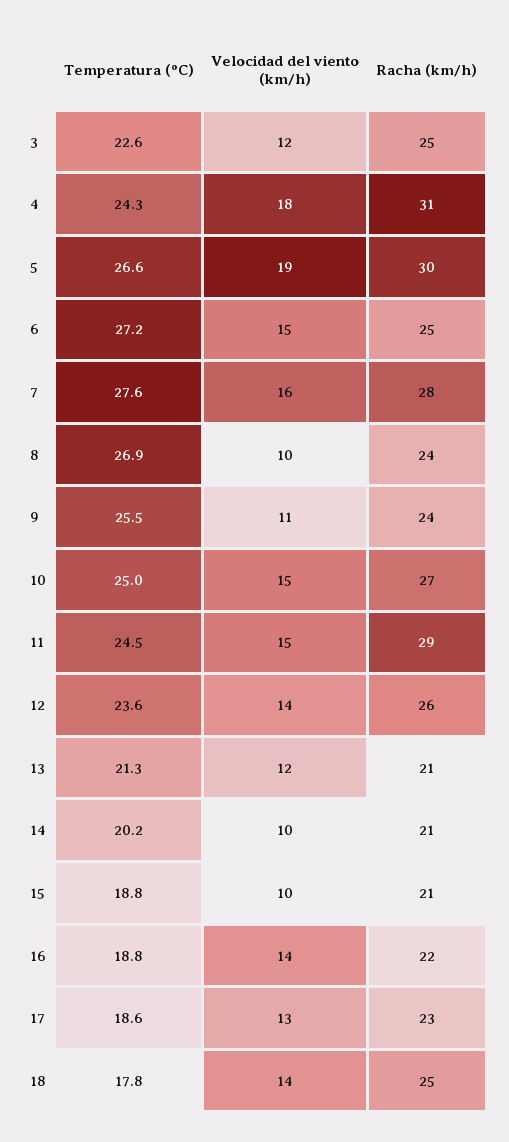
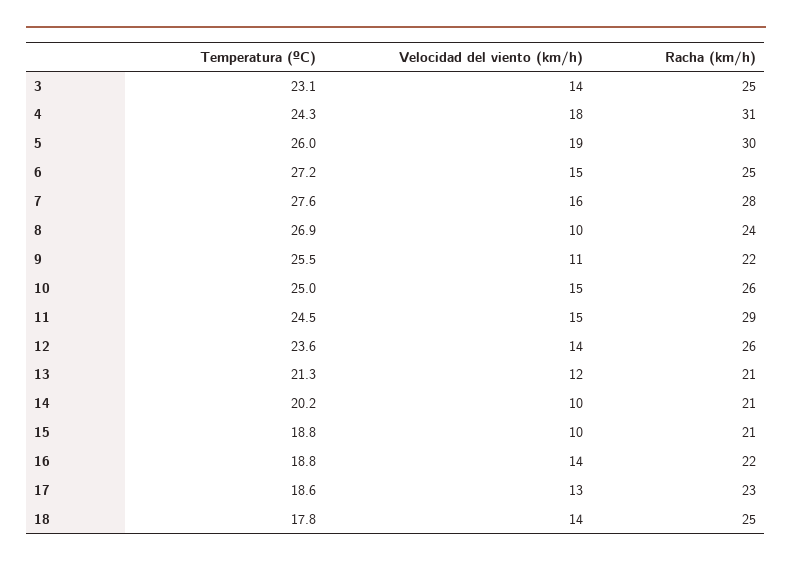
Temperatura (ºC), 3: 22.6 -> 23.1
Velocidad del viento (km/h), 3: 12 -> 14
Temperatura (ºC), 5: 26.6 -> 26
Racha (km/h), 9: 24 -> 22
Racha (km/h), 10: 27 -> 26

